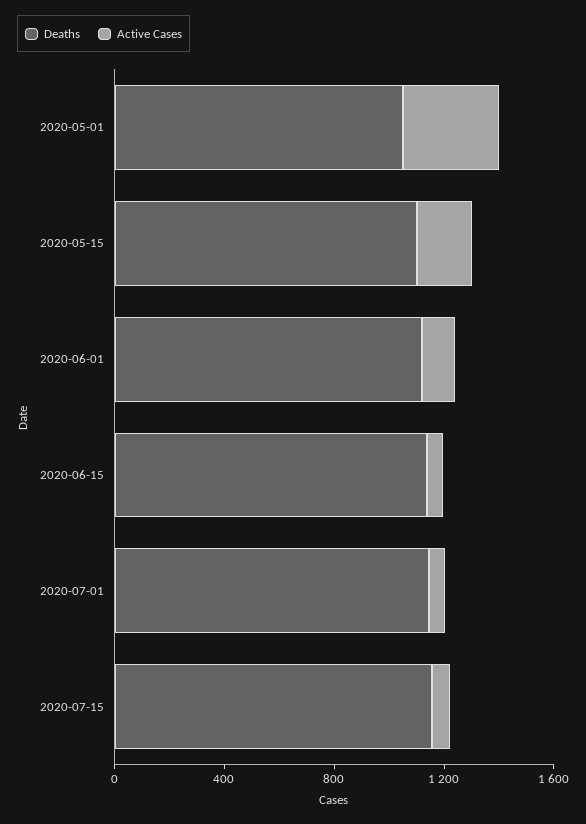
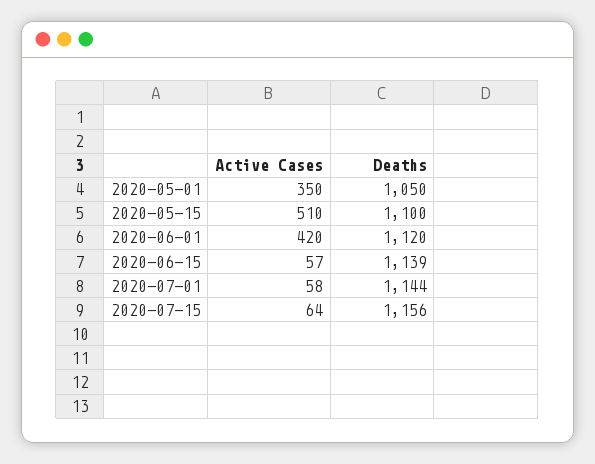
Active Cases, 2020-05-15: 200 -> 510
Active Cases, 2020-06-01: 100 -> 420

